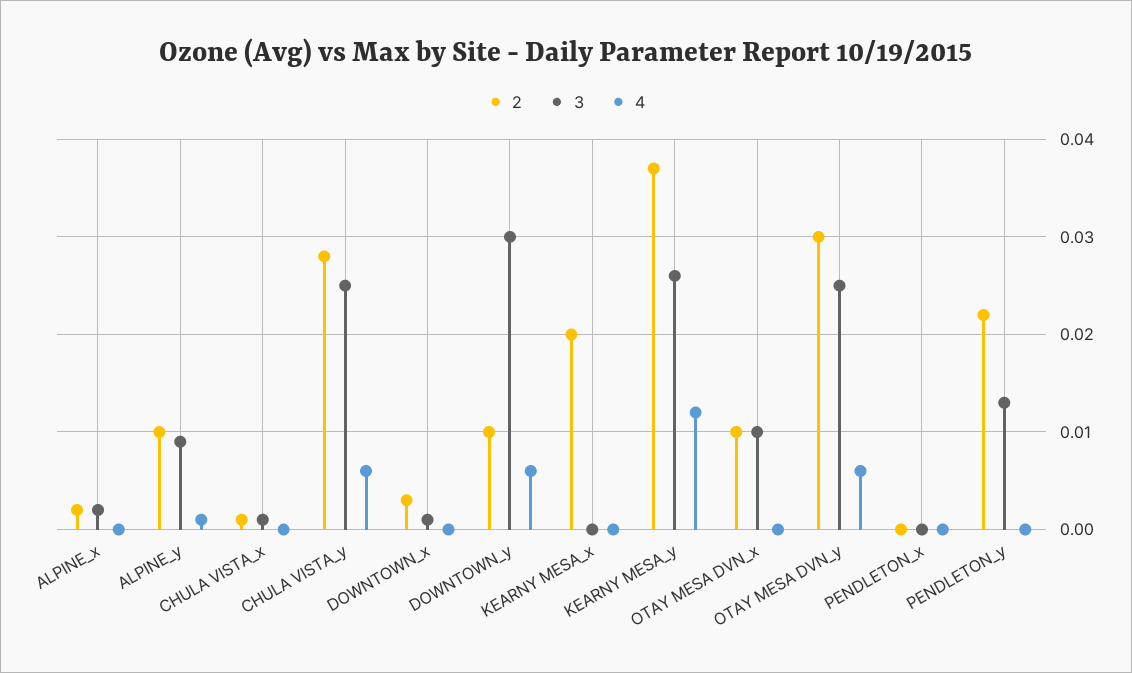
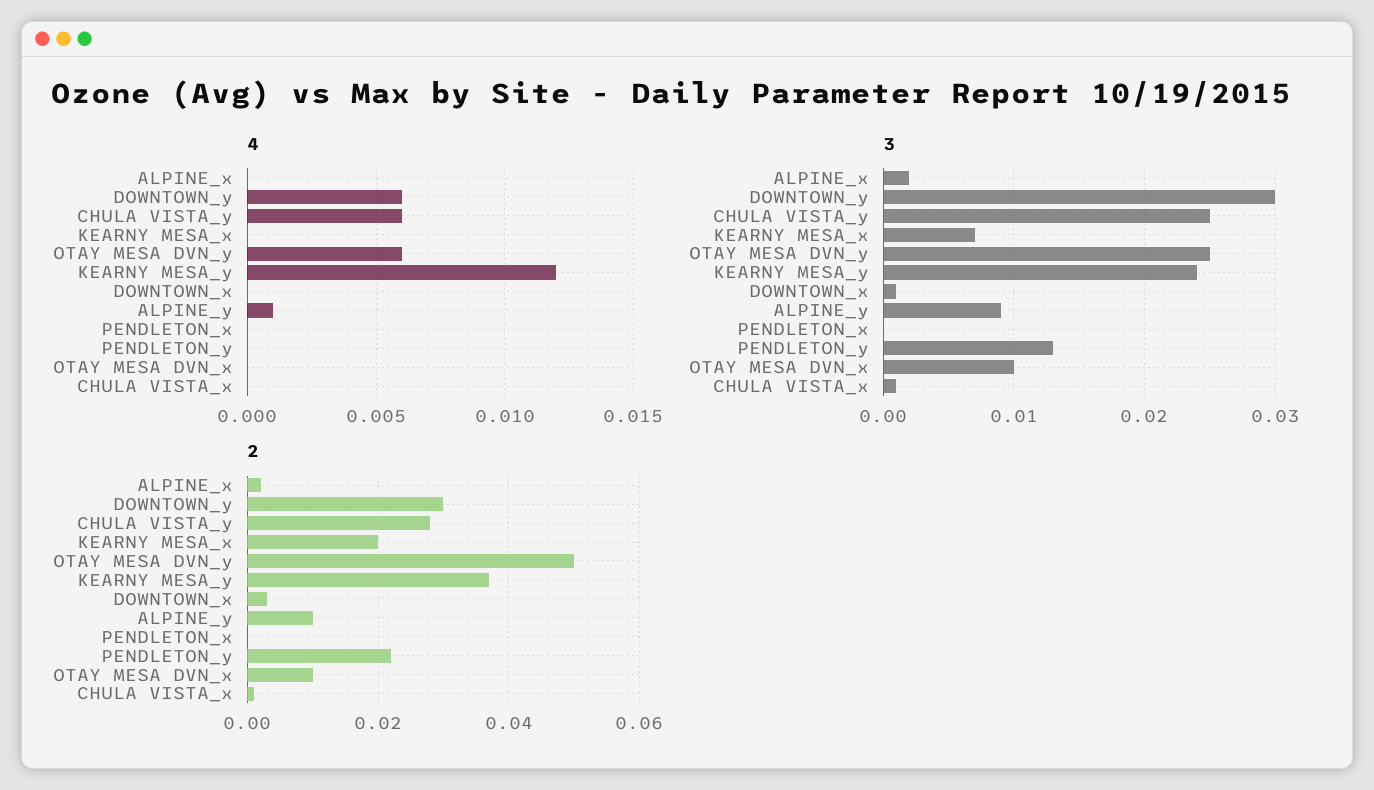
2, DOWNTOWN_y: 0.01 -> 0.03
3, KEARNY MESA_x: 0 -> 0.007
3, KEARNY MESA_y: 0.026 -> 0.024
2, OTAY MESA DVN_y: 0.03 -> 0.05

